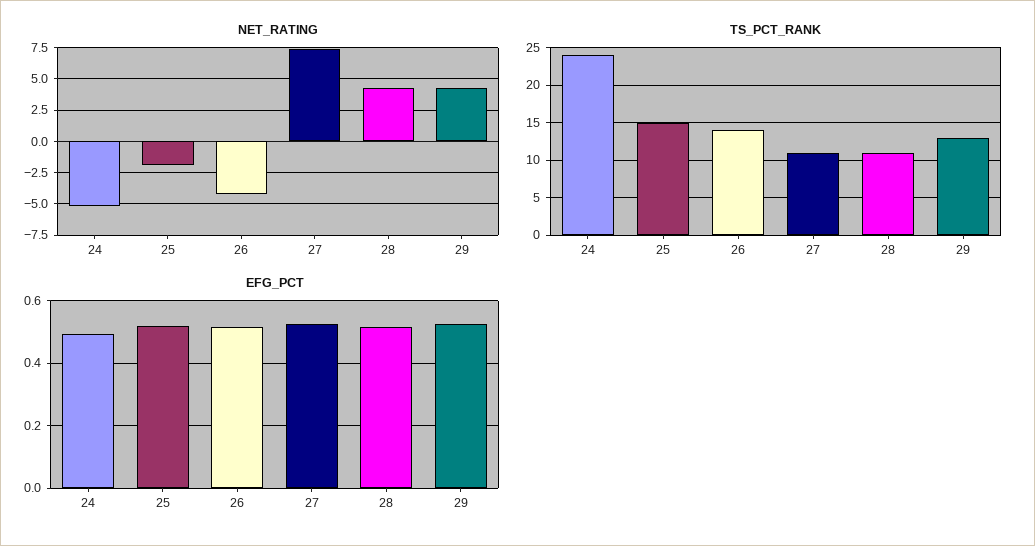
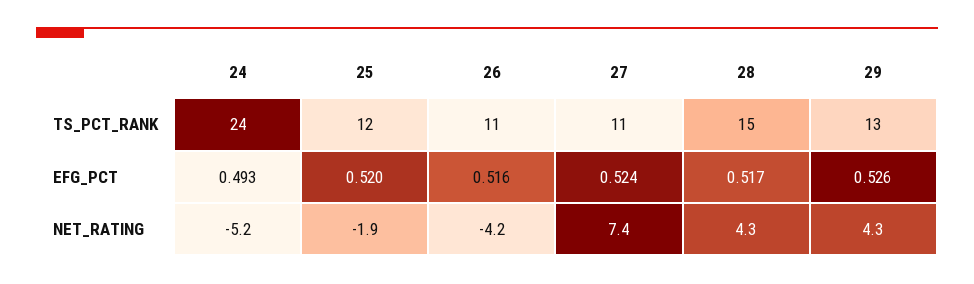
TS_PCT_RANK, 25: 15 -> 12
TS_PCT_RANK, 26: 14 -> 11
TS_PCT_RANK, 28: 11 -> 15

